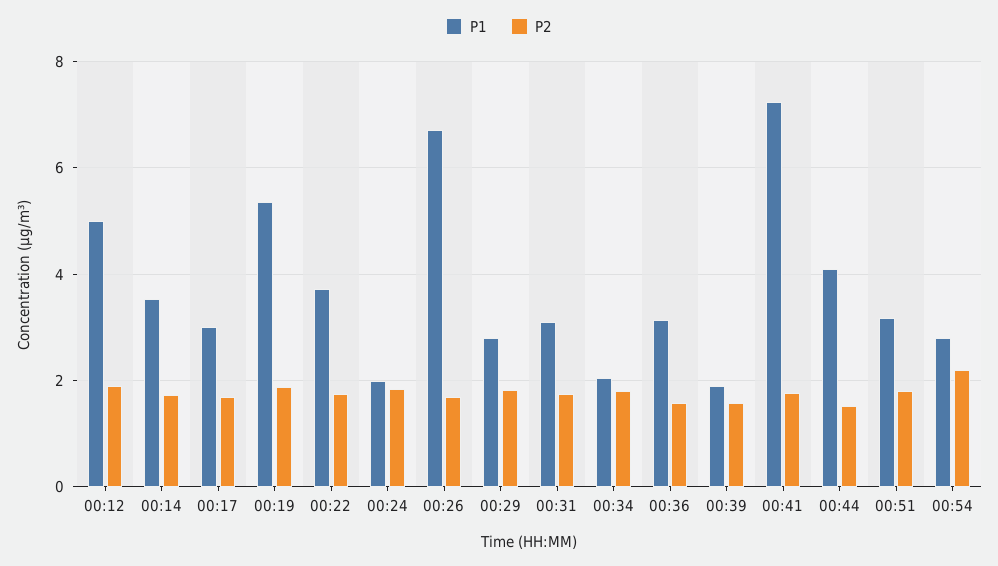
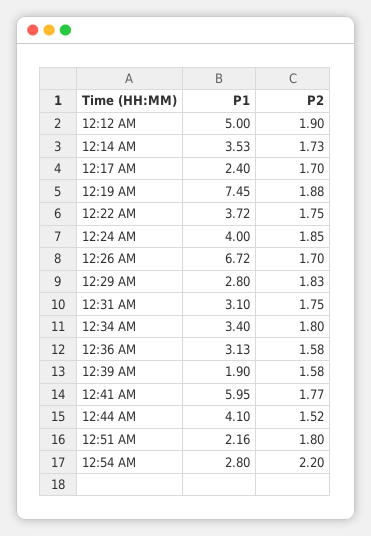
P1, 00:17: 3 -> 2.4
P1, 00:19: 5.4 -> 7.45
P1, 00:24: 2 -> 4
P1, 00:34: 2 -> 3.4
P1, 00:41: 7.2 -> 5.95
P1, 00:51: 3.2 -> 2.16

